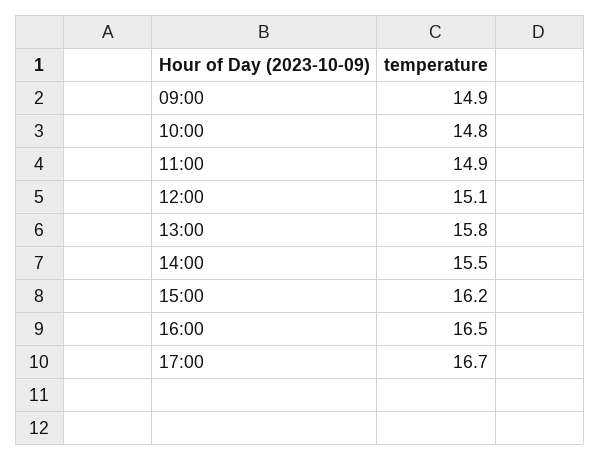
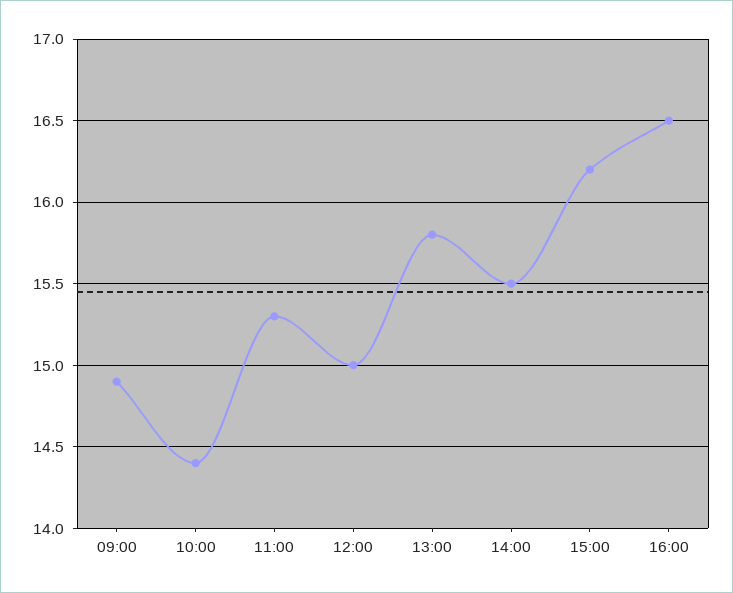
10:00: 14.8 -> 14.4
11:00: 14.9 -> 15.3
12:00: 15.1 -> 15
17:00: 16.7 -> none

